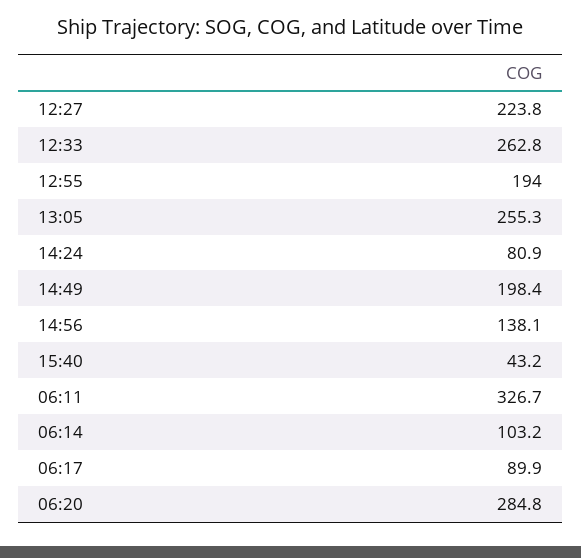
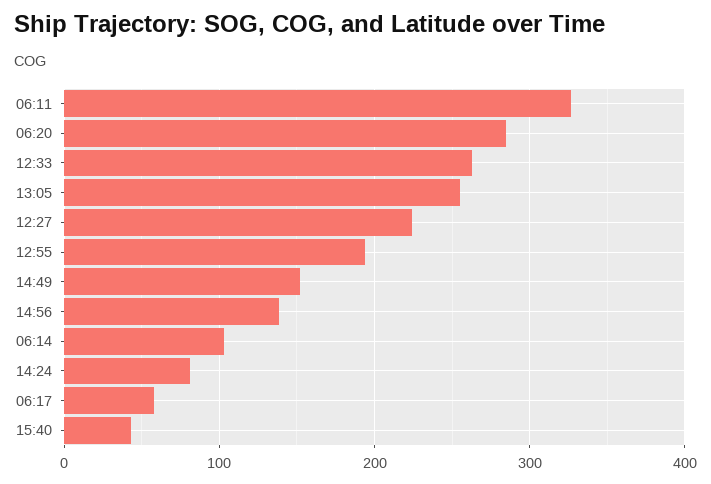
14:49: 198.4 -> 150
06:17: 89.9 -> 60

